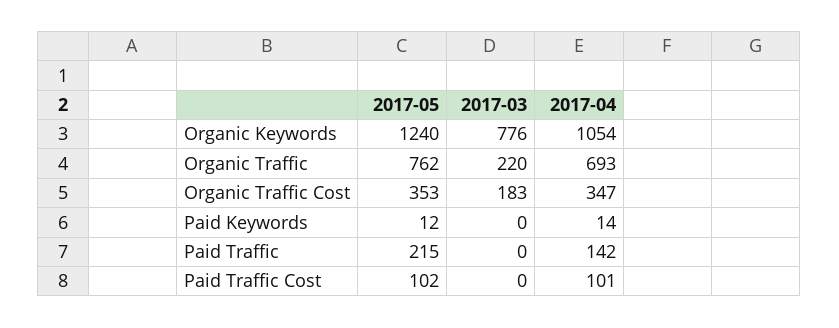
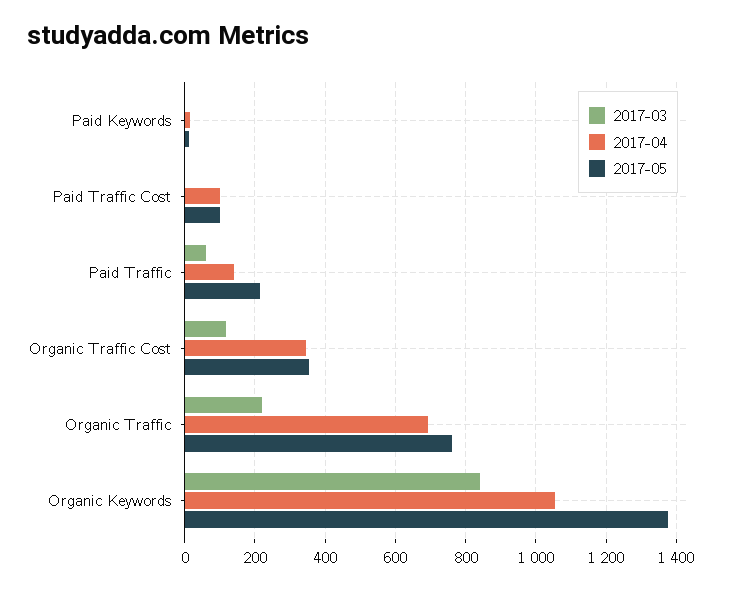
2017-05, Organic Keywords: 1240 -> 1380
2017-03, Organic Keywords: 776 -> 840
2017-03, Organic Traffic Cost: 183 -> 120
2017-03, Paid Traffic: 0 -> 60

